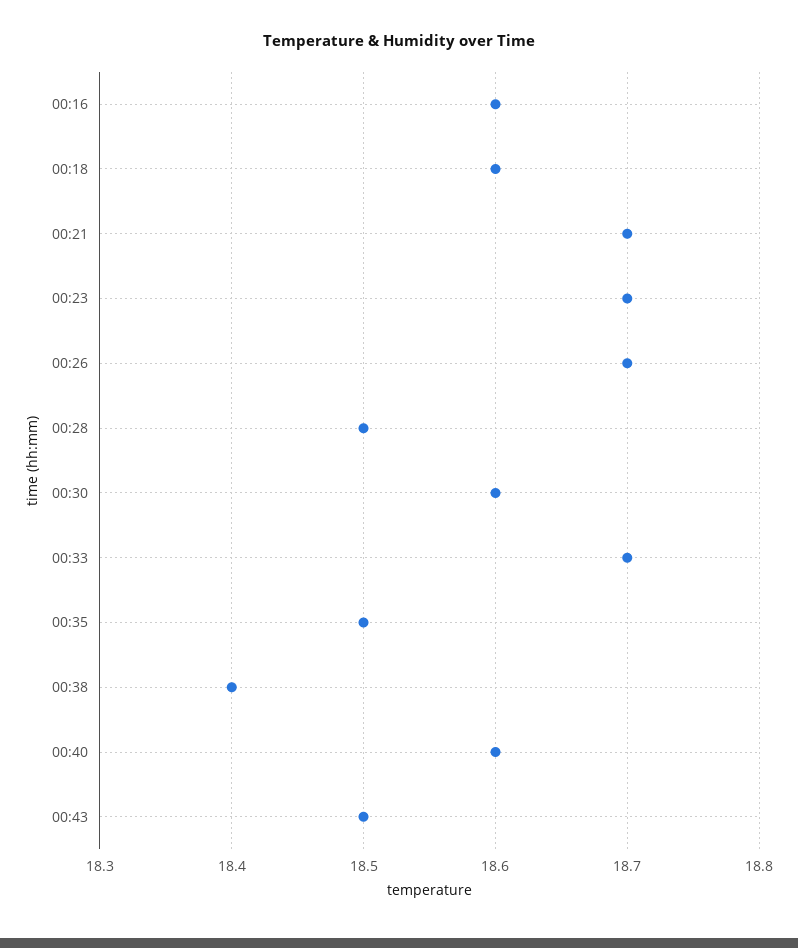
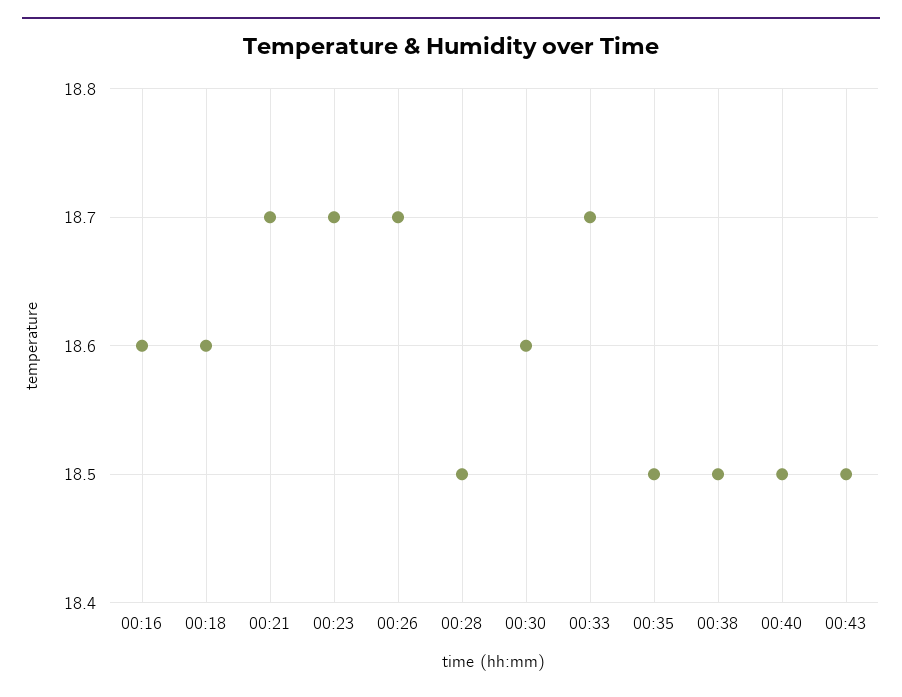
00:38: 18.4 -> 18.5
00:40: 18.6 -> 18.5

